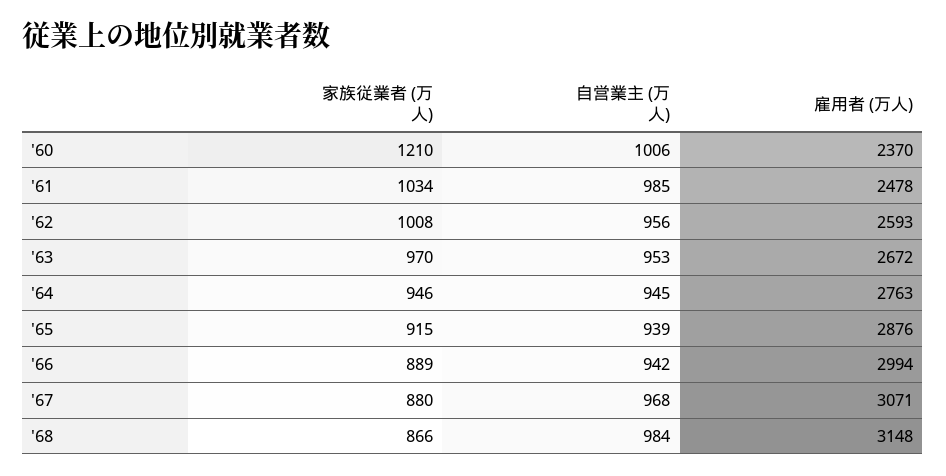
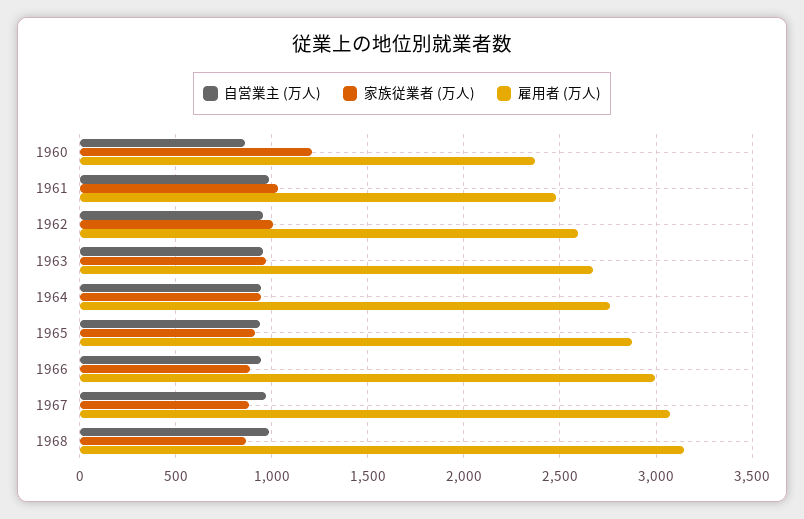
自営業主 (万人), '60: 1006 -> 850

